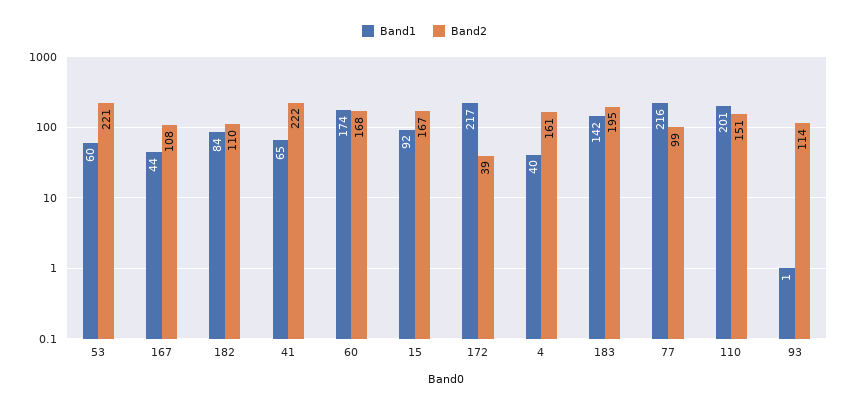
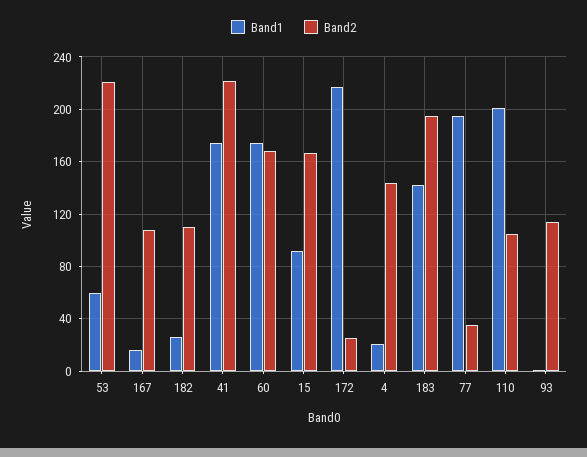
Band1, 167: 44 -> 15
Band1, 182: 84 -> 25
Band1, 41: 65 -> 175
Band2, 172: 39 -> 25
Band1, 4: 40 -> 20
Band2, 4: 161 -> 145
Band1, 77: 216 -> 195
Band2, 77: 99 -> 35
Band2, 110: 151 -> 105

